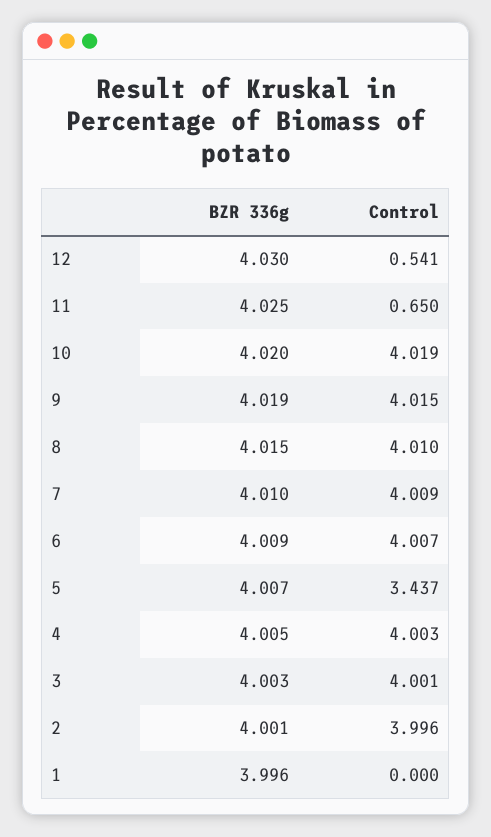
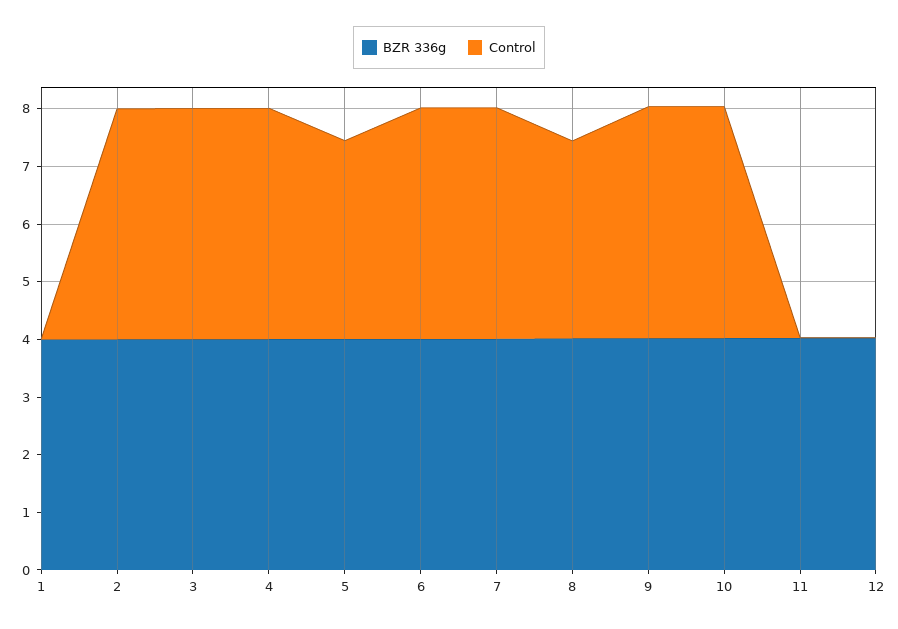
Control, 12: 0.541 -> 0
Control, 11: 0.65 -> 0
Control, 8: 4.01 -> 3.4

